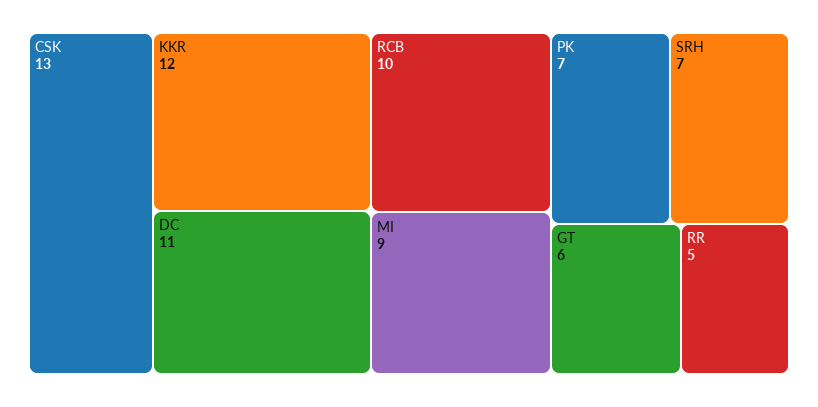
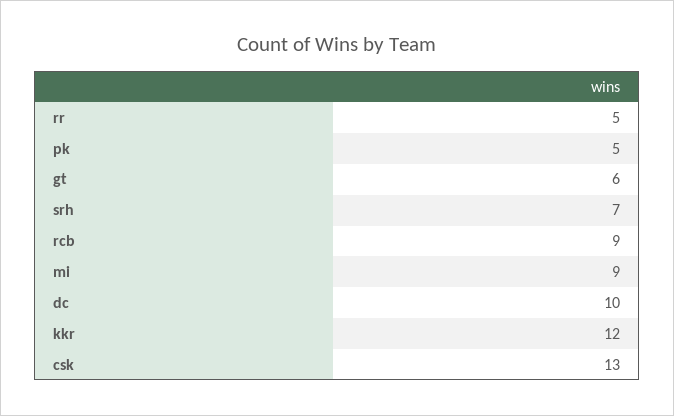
DC: 11 -> 10
RCB: 10 -> 9
PK: 7 -> 5

